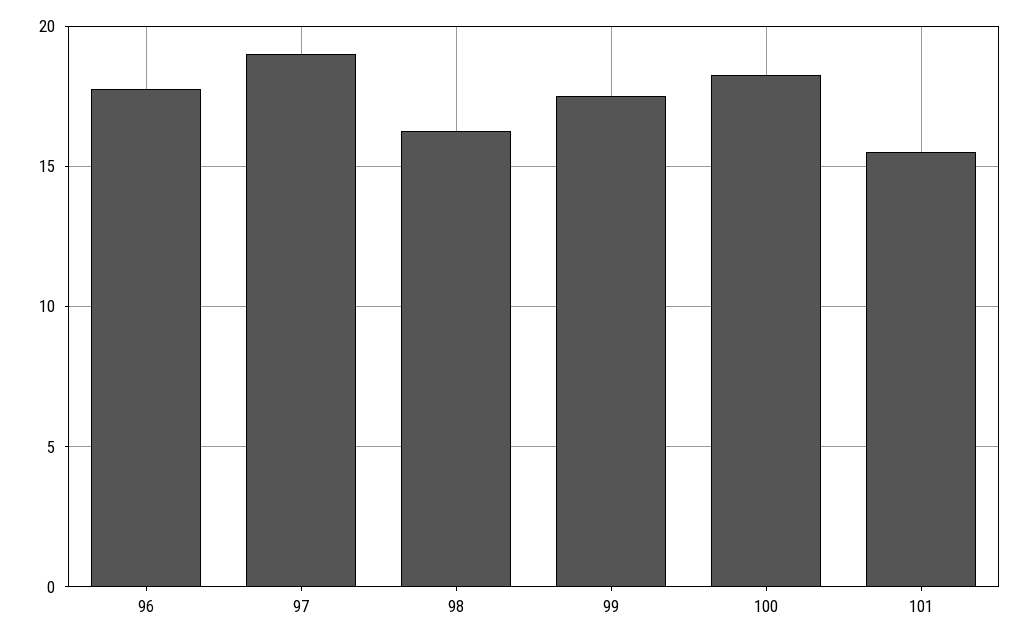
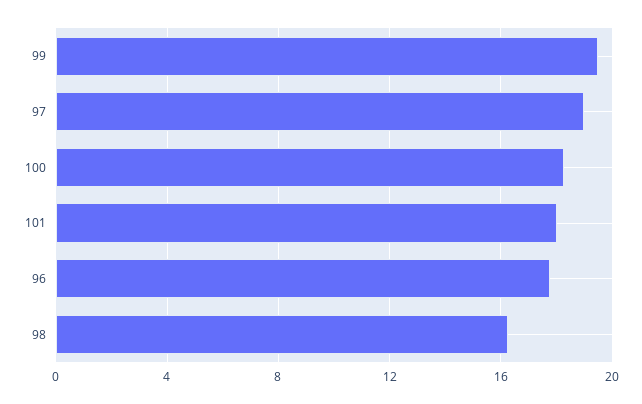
99: 17.5 -> 19.5
101: 15.5 -> 18

